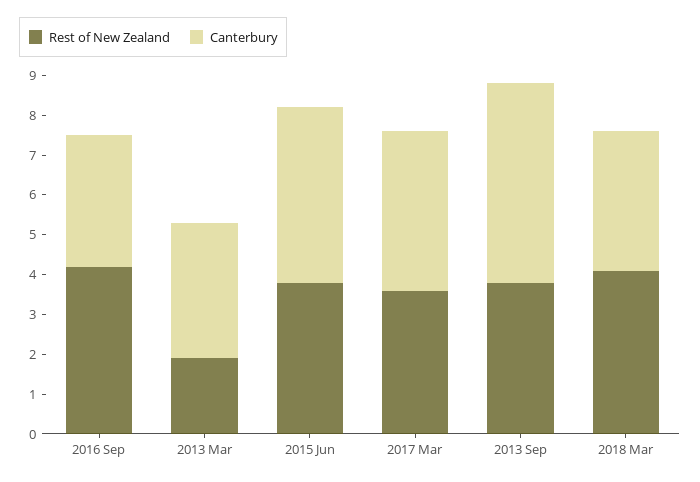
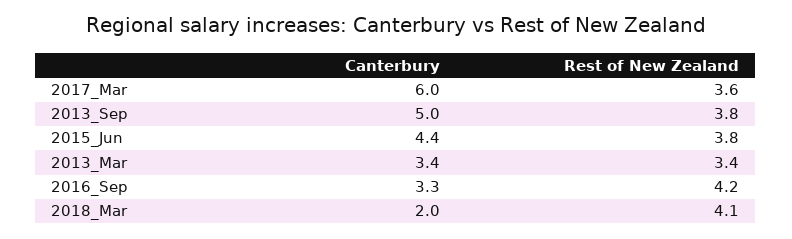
Rest of New Zealand, 2013 Mar: 2 -> 3.4
Canterbury, 2017 Mar: 4 -> 6
Canterbury, 2018 Mar: 3.5 -> 2

